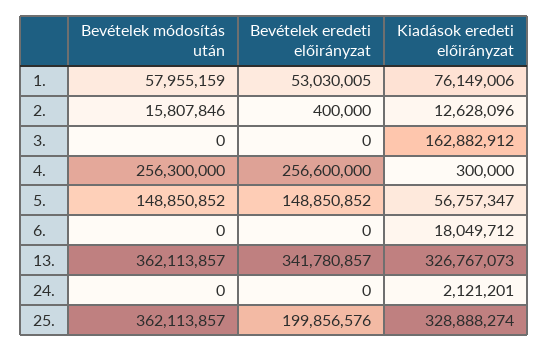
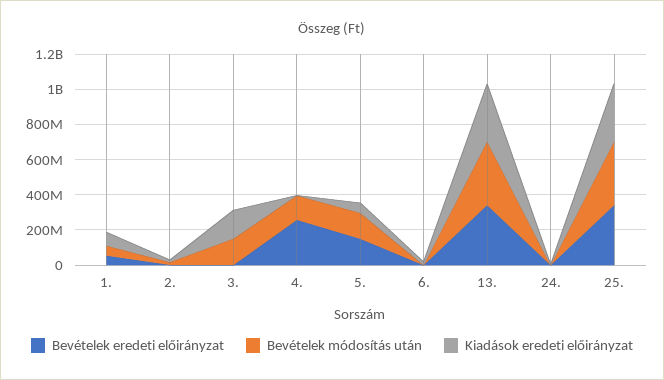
Bevételek módosítás után, 3.: 0 -> 150000000
Bevételek módosítás után, 4.: 256300000 -> 150000000
Bevételek eredeti előirányzat, 25.: 199856576 -> 350000000

